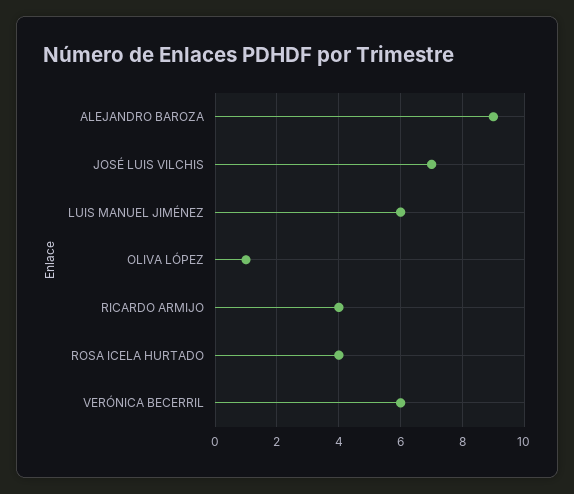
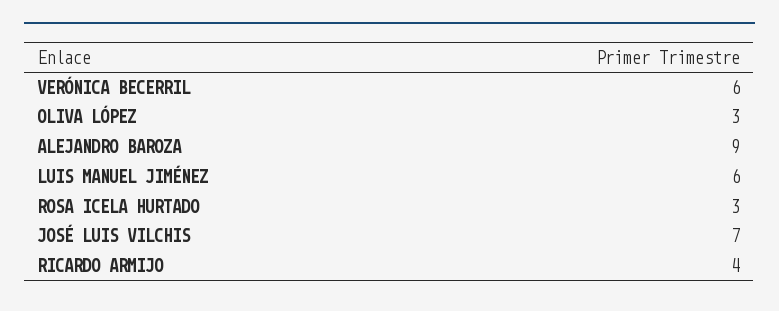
OLIVA LÓPEZ: 1 -> 3
ROSA ICELA HURTADO: 4 -> 3

